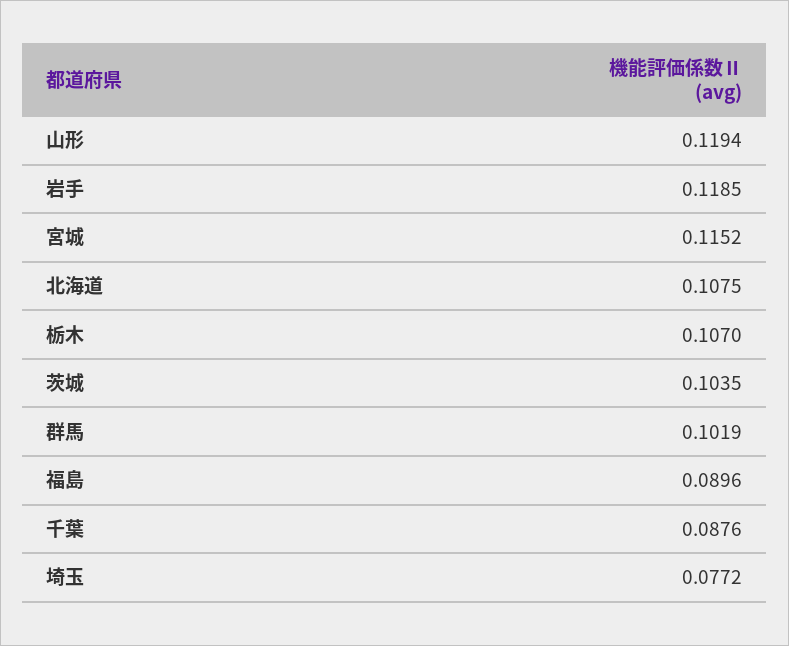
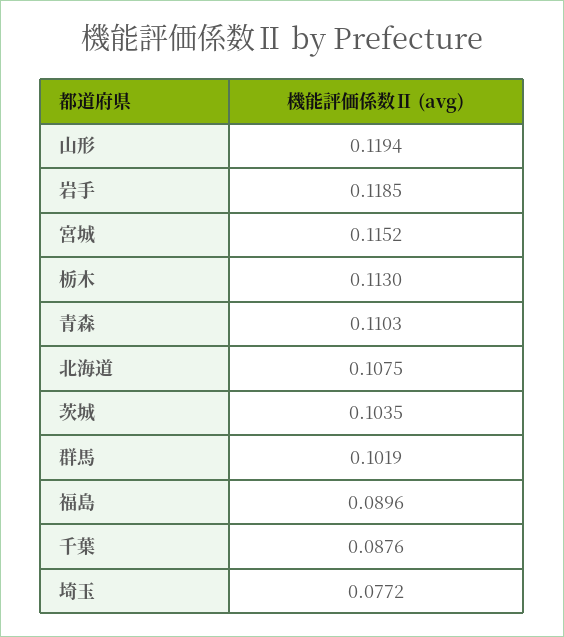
栃木: 0.107 -> 0.113
青森: none -> 0.1103

